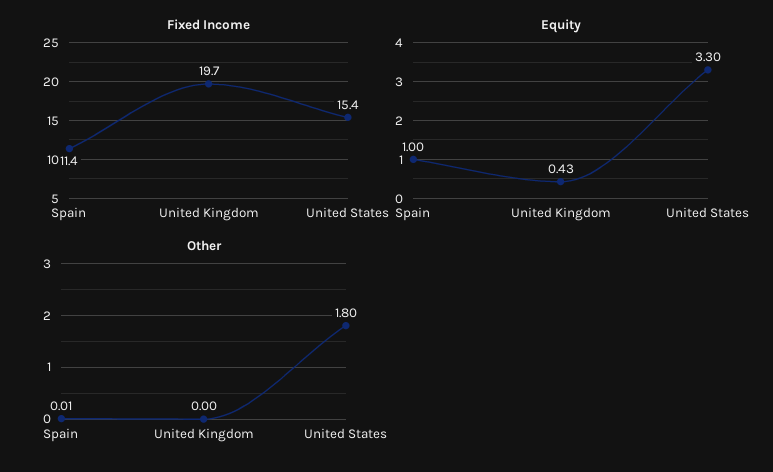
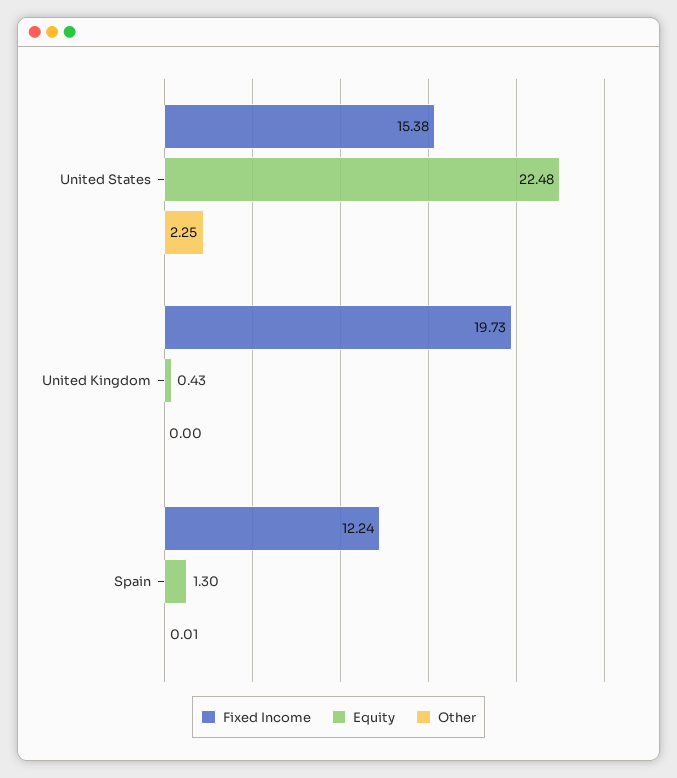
Fixed Income, Spain: 11.4 -> 12.24
Equity, Spain: 1 -> 1.3
Equity, United States: 3.3 -> 22.48
Other, United States: 1.8 -> 2.25

